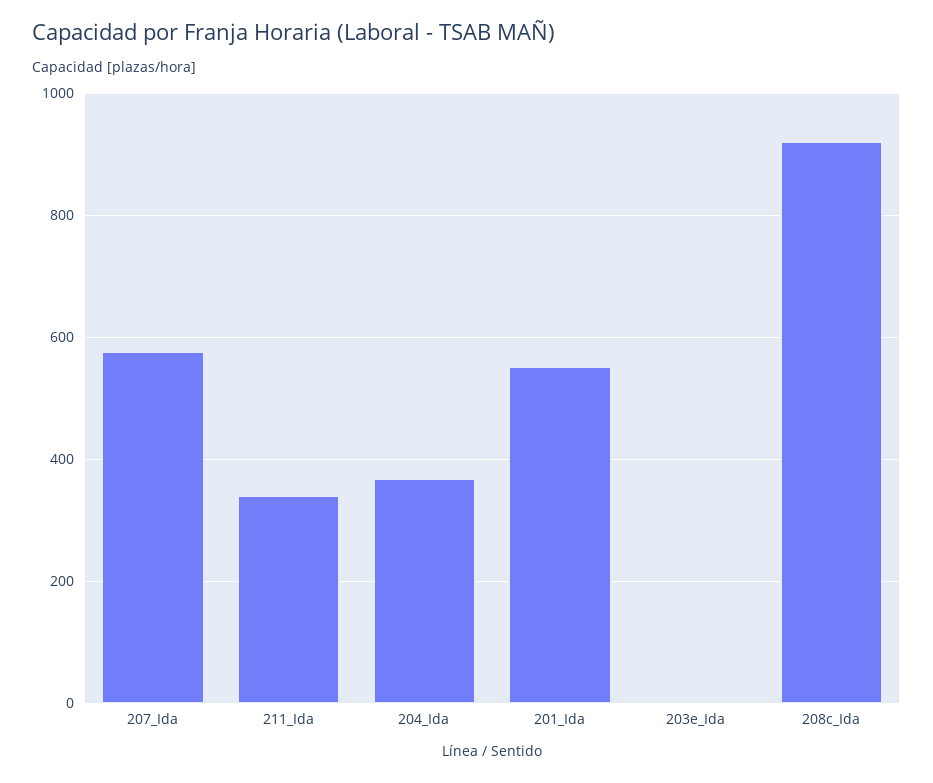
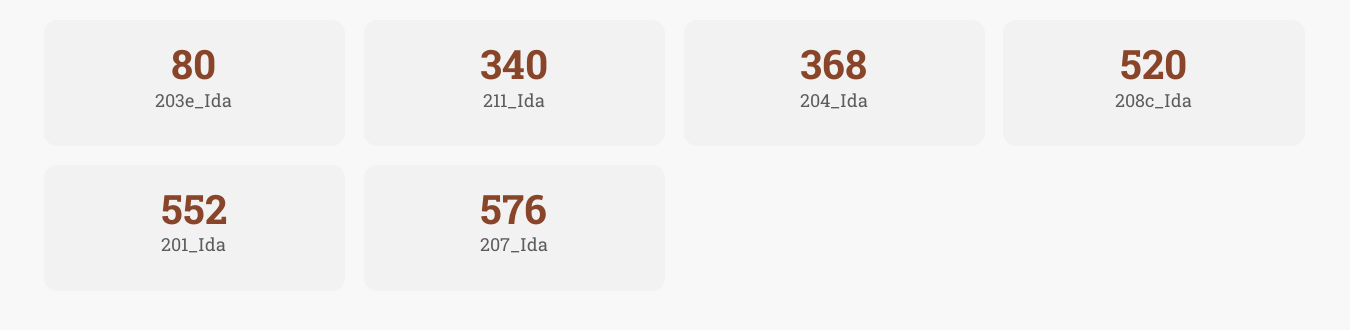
203e_Ida: 0 -> 80
208c_Ida: 920 -> 520

